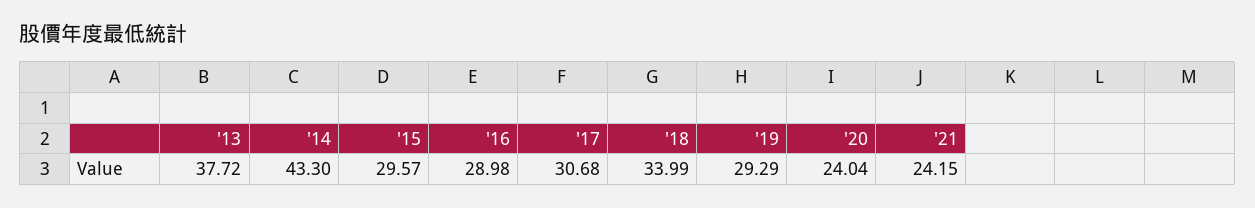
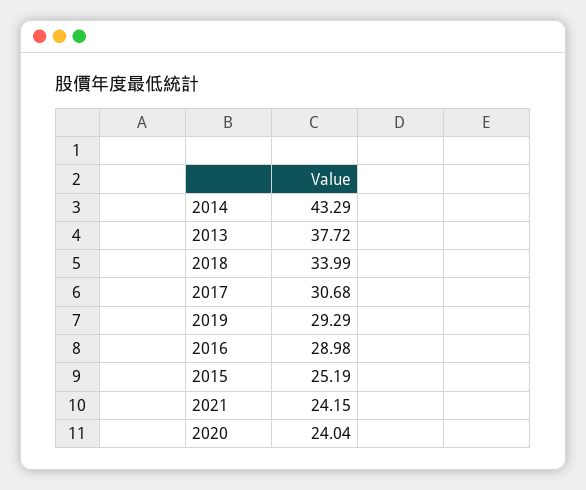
'14: 43.3 -> 43.29
'15: 29.57 -> 25.19

